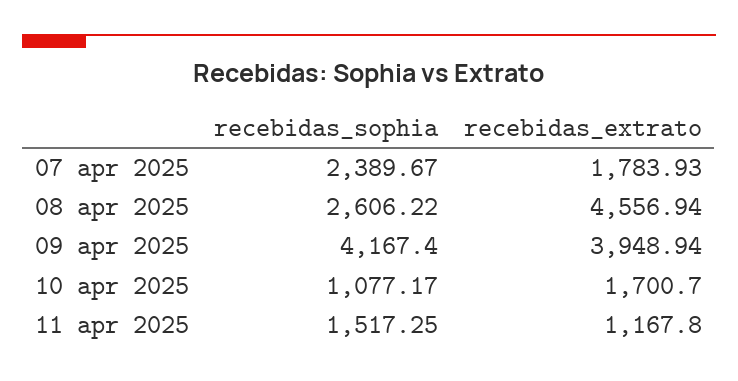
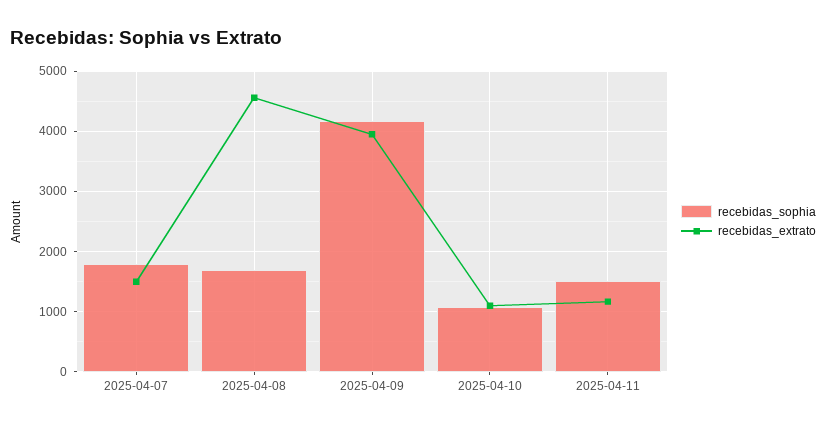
recebidas_sophia, 07 apr 2025: 2389.67 -> 1800
recebidas_extrato, 07 apr 2025: 1783.93 -> 1500
recebidas_sophia, 08 apr 2025: 2606.22 -> 1700
recebidas_extrato, 10 apr 2025: 1700.7 -> 1100

